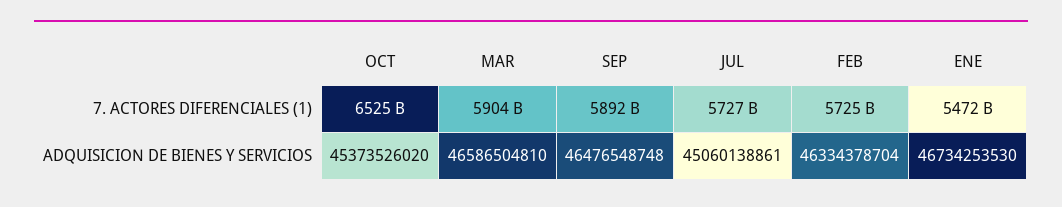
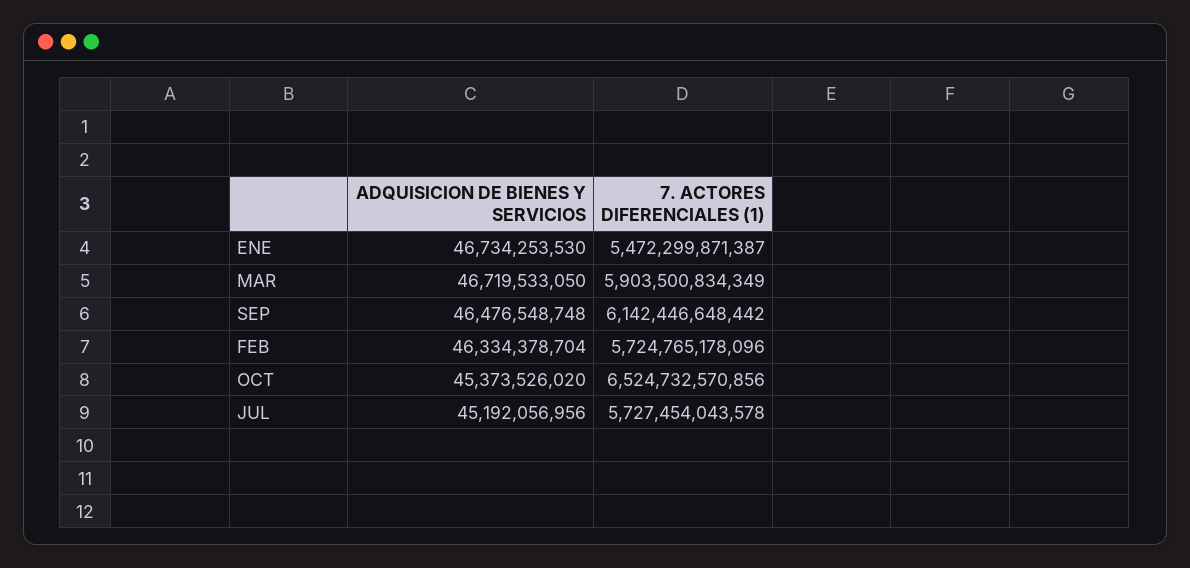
SEP, 7. ACTORES DIFERENCIALES (1): 5892000000000 -> 6142446648442
MAR, ADQUISICION DE BIENES Y SERVICIOS: 46586504810 -> 46719533050
JUL, ADQUISICION DE BIENES Y SERVICIOS: 45060138861 -> 45192056956

